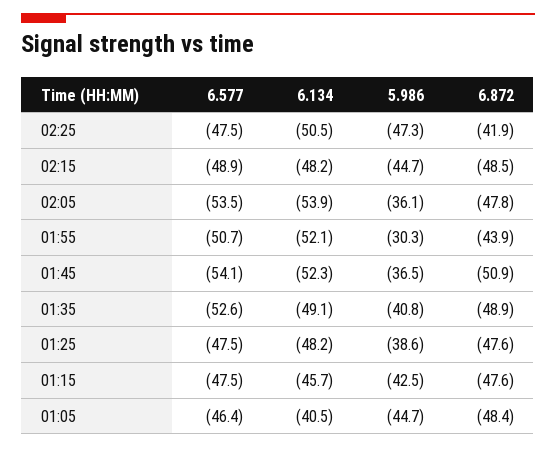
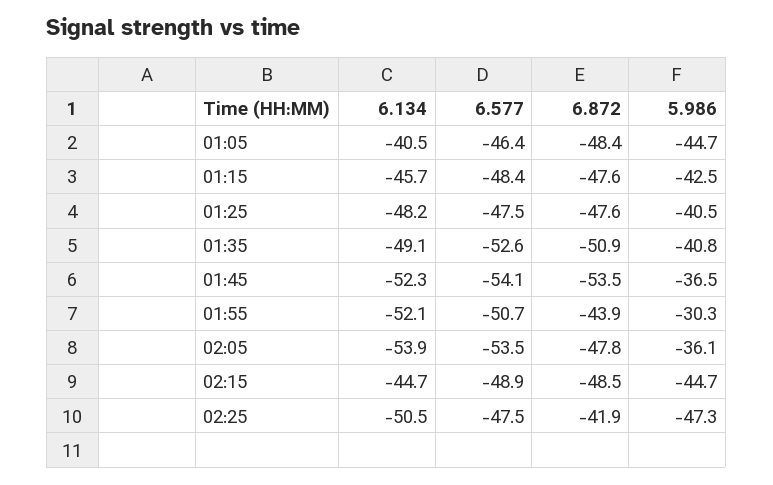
6.134, 02:15: -48.2 -> -44.7
6.872, 01:45: -50.9 -> -53.5
6.872, 01:35: -48.9 -> -50.9
5.986, 01:25: -38.6 -> -40.5
6.577, 01:15: -47.5 -> -48.4

